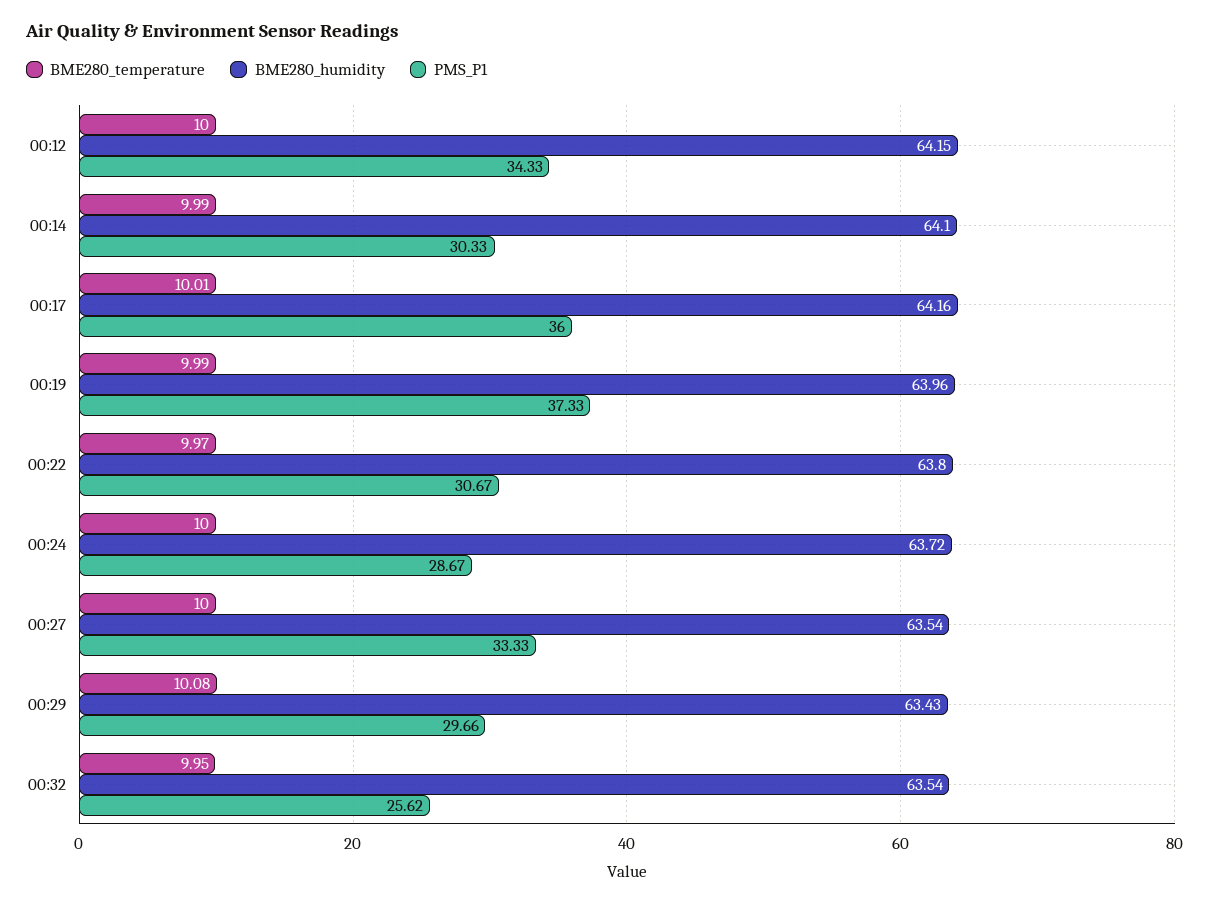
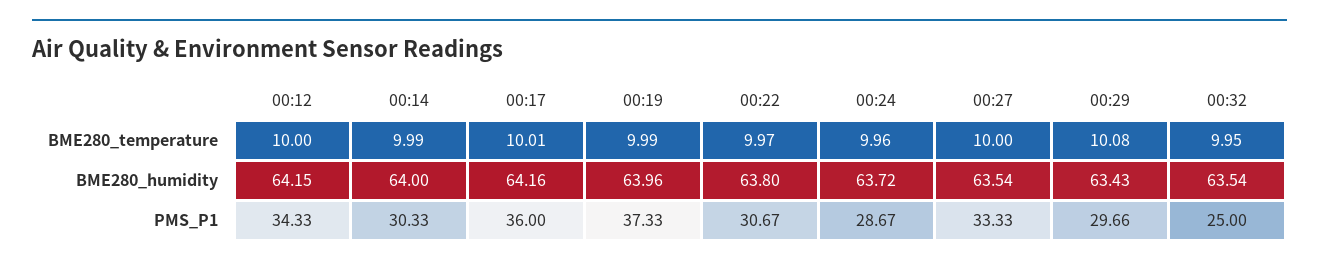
BME280_humidity, 00:14: 64.1 -> 64
BME280_temperature, 00:24: 10 -> 9.96
PMS_P1, 00:32: 25.62 -> 25

